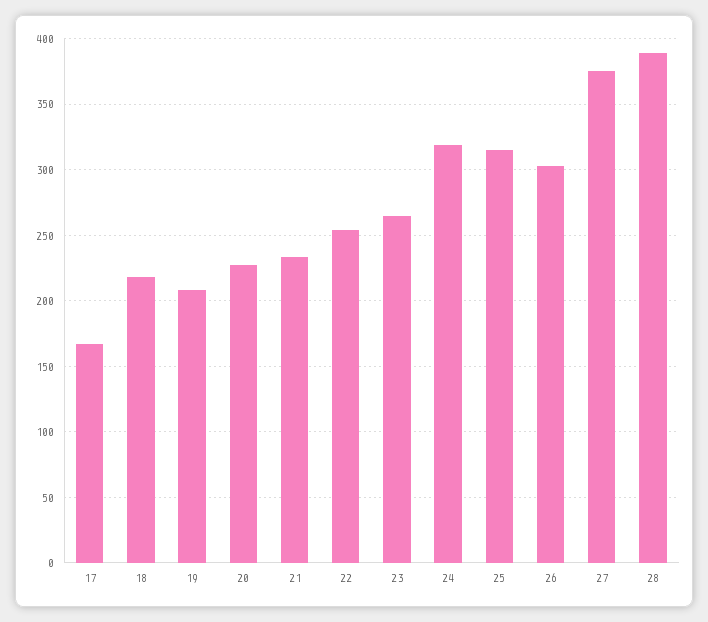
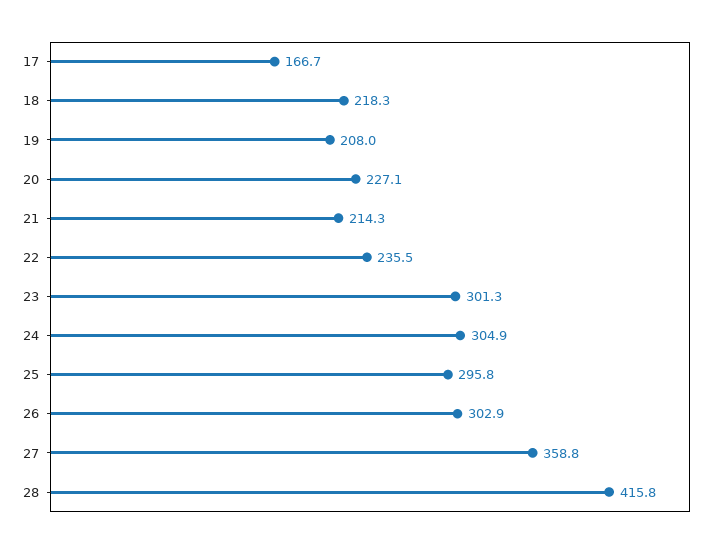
21: 235 -> 214.3
22: 255 -> 235.5
23: 265 -> 301.3
24: 320 -> 304.9
25: 315 -> 295.8
27: 375 -> 358.8
28: 390 -> 415.8

